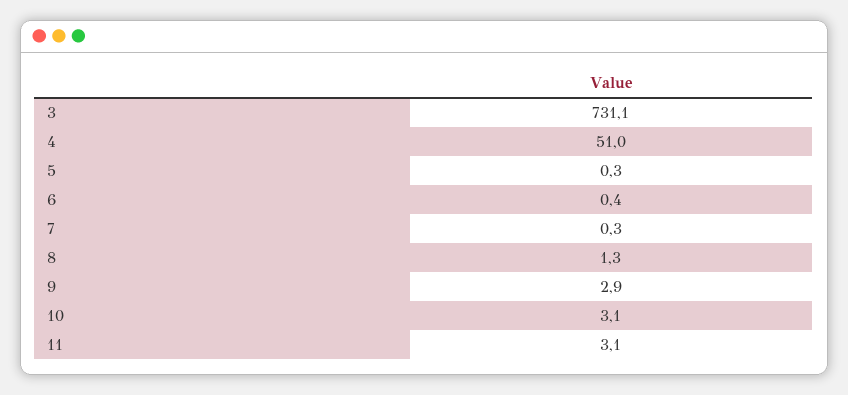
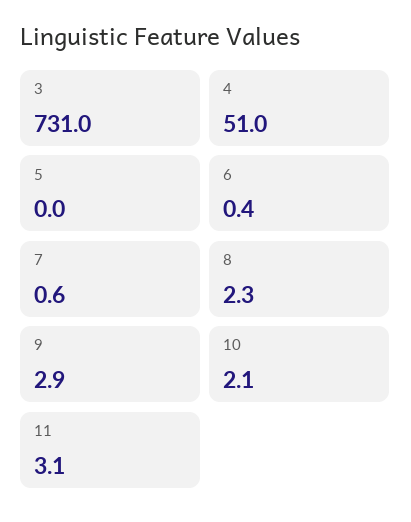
3: 731.1 -> 731
5: 0.3 -> 0
7: 0.3 -> 0.6
8: 1.3 -> 2.3
10: 3.1 -> 2.1

